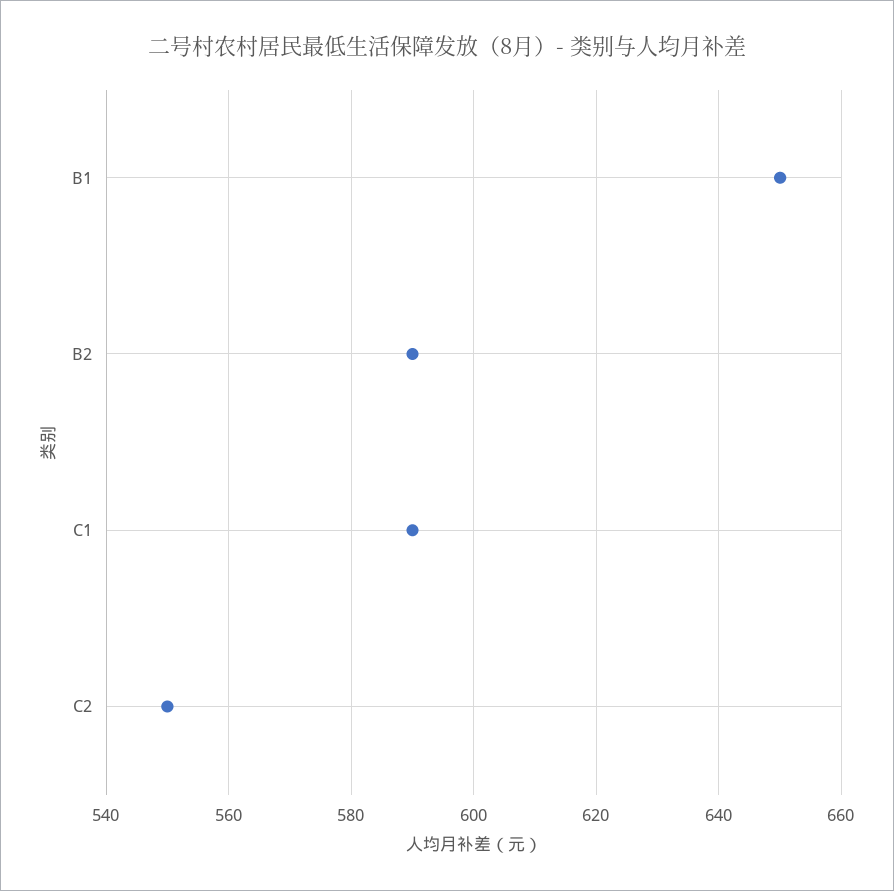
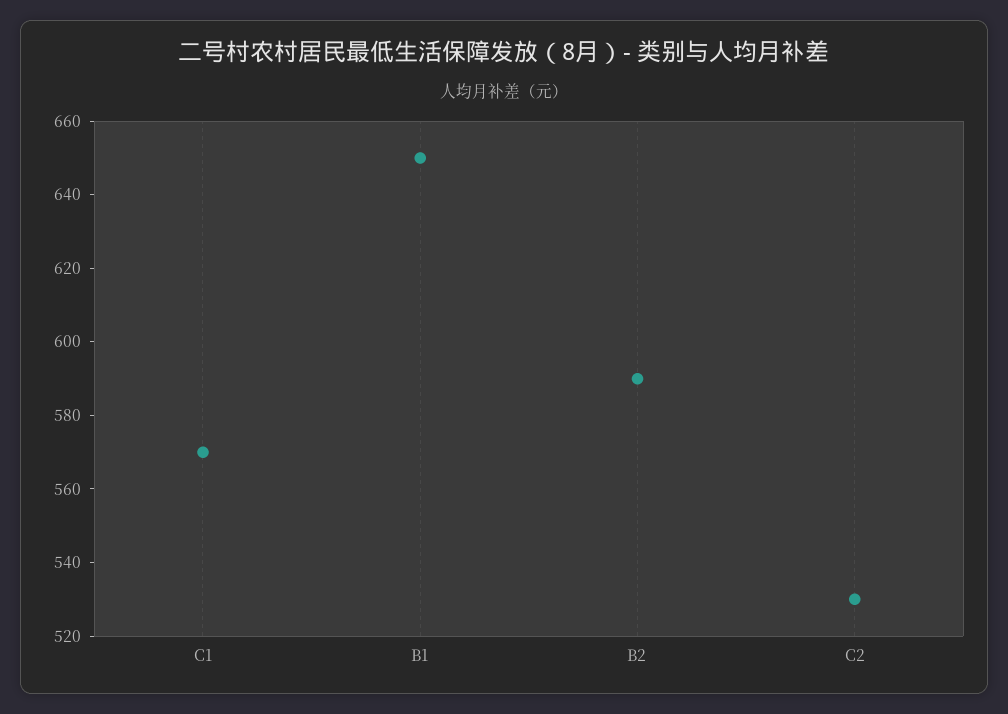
C1: 590 -> 570
C2: 550 -> 530

